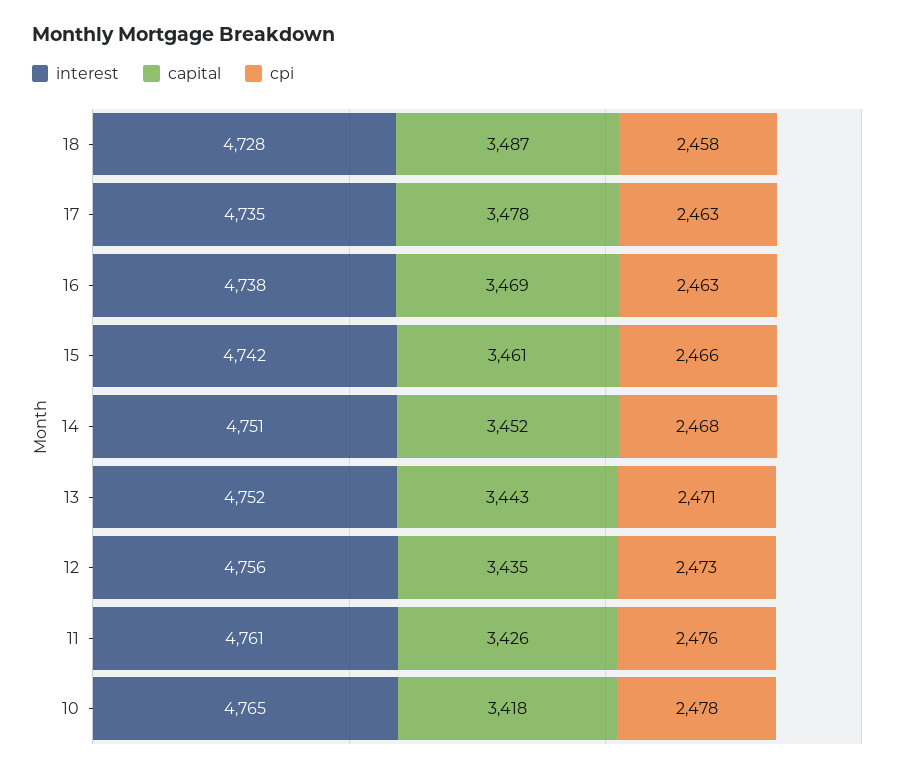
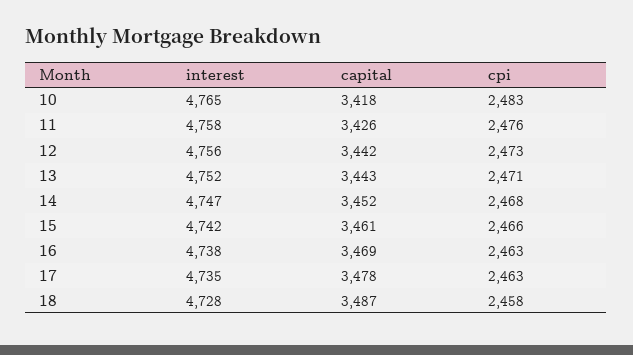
interest, 14: 4751 -> 4747
capital, 12: 3435 -> 3442
interest, 11: 4761 -> 4758
cpi, 10: 2478 -> 2483

